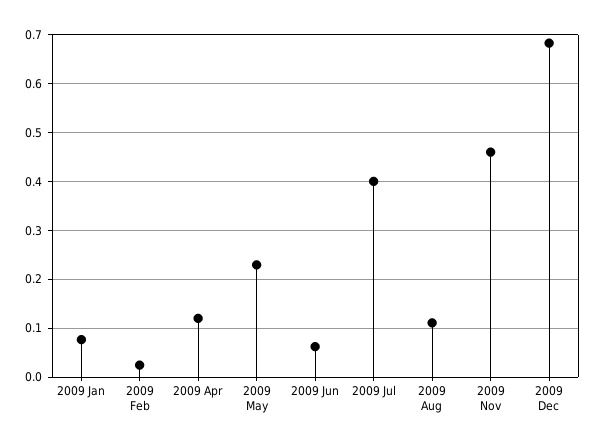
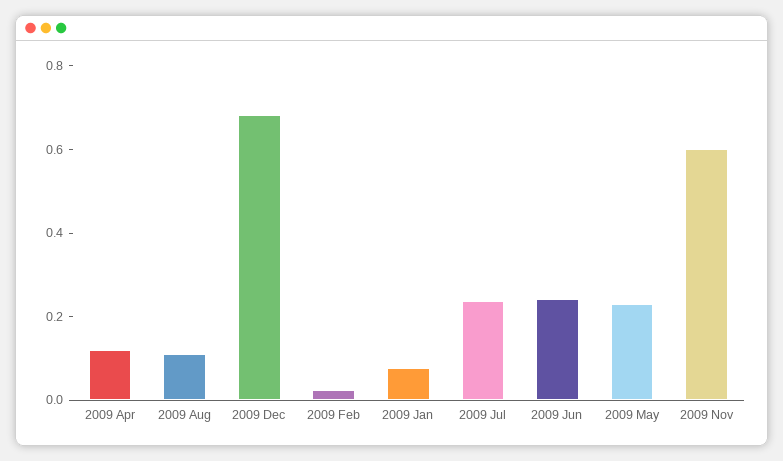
2009 Jun: 0.06 -> 0.25
2009 Jul: 0.4 -> 0.25
2009 Nov: 0.46 -> 0.6

